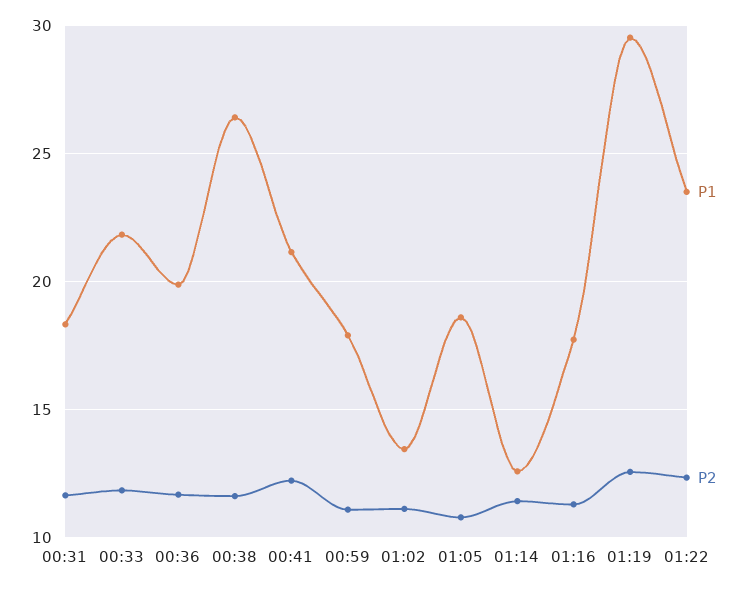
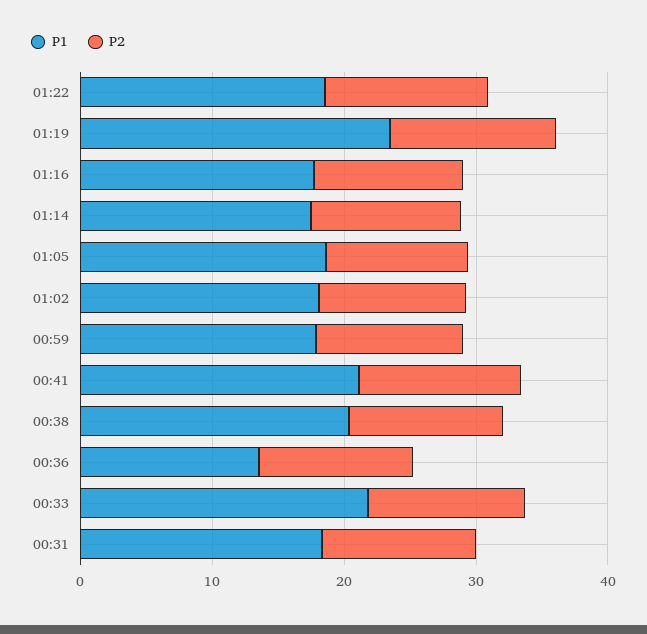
P1, 00:36: 20 -> 14
P1, 00:38: 26.5 -> 20
P1, 01:02: 13.5 -> 18
P1, 01:14: 12.5 -> 18
P1, 01:19: 29.5 -> 24
P1, 01:22: 23.5 -> 18

